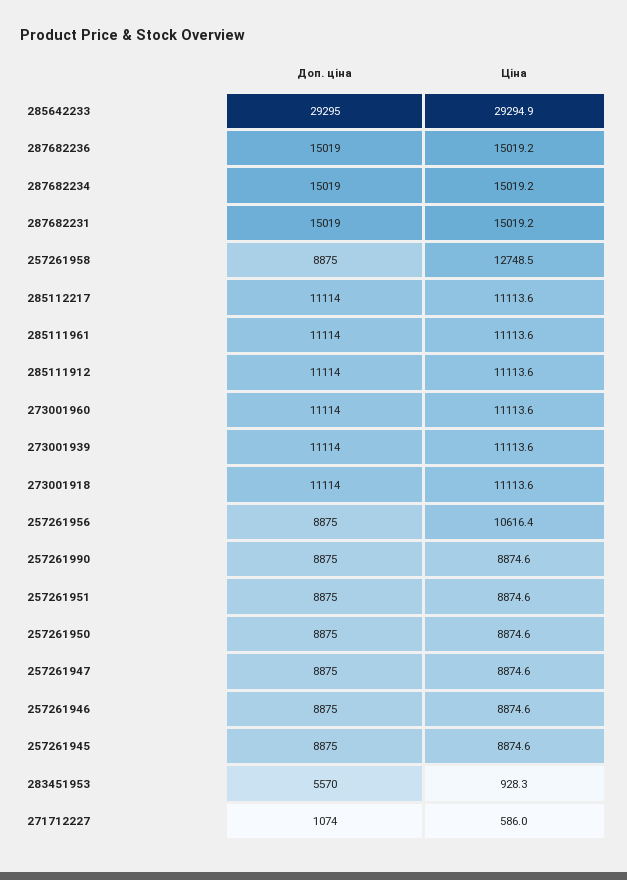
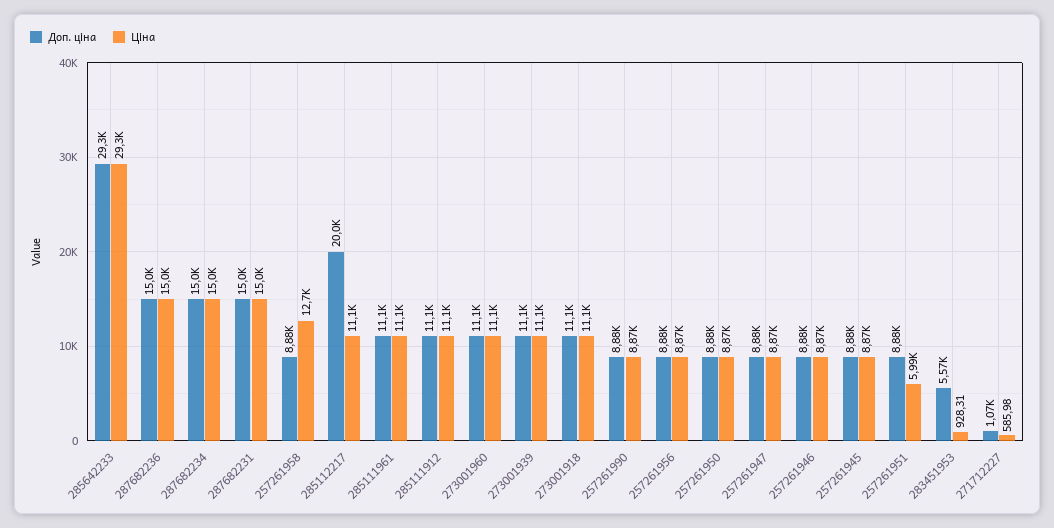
Доп. ціна, 285112217: 11114 -> 20000
Ціна, 257261956: 10616.4 -> 8870
Ціна, 257261951: 8874.6 -> 5990

